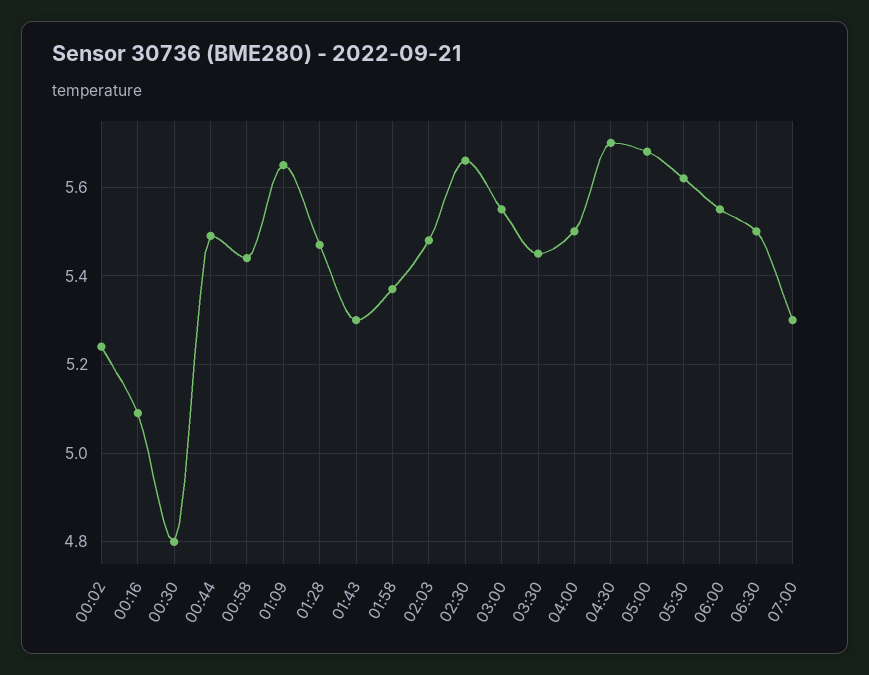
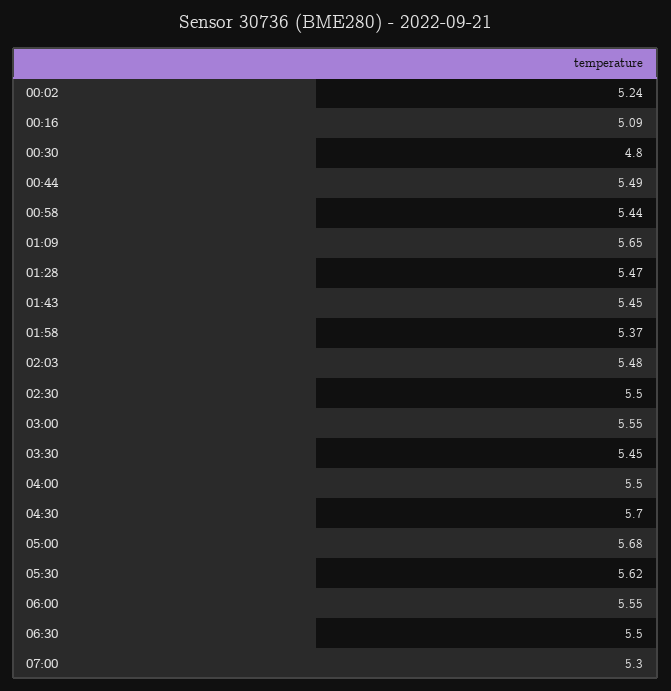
01:43: 5.3 -> 5.45
02:30: 5.65 -> 5.5

